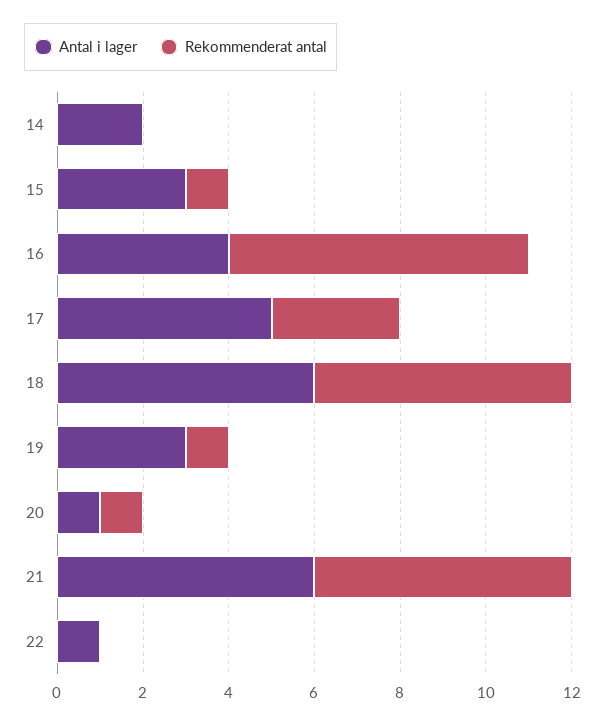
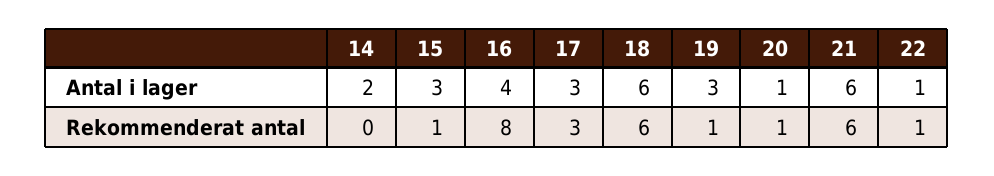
Rekommenderat antal, 16: 7 -> 8
Antal i lager, 17: 5 -> 3
Rekommenderat antal, 22: 0 -> 1

